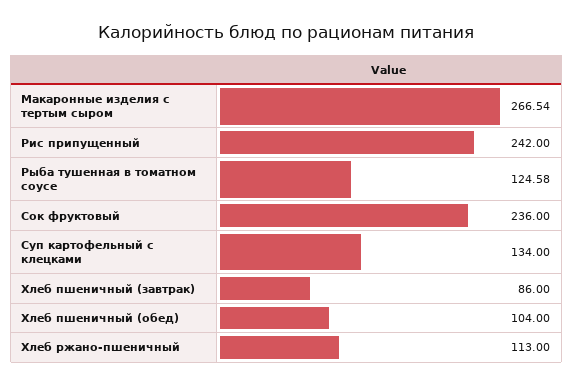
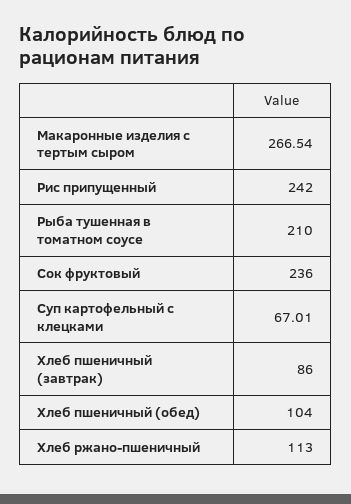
Рыба тушенная в томатном соусе: 124.58 -> 210
Суп картофельный с клецками: 134 -> 67.01

